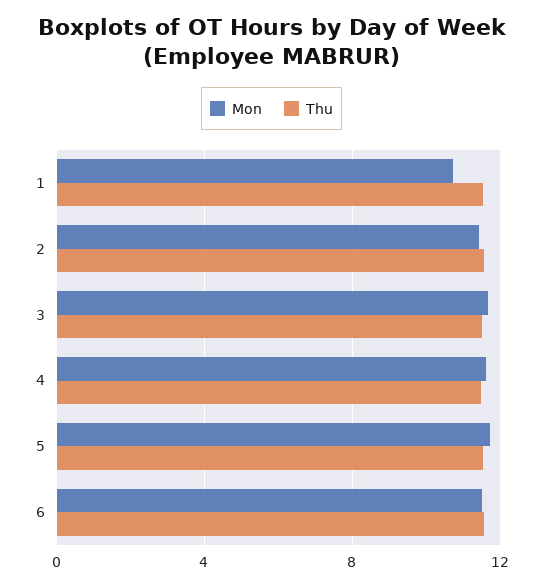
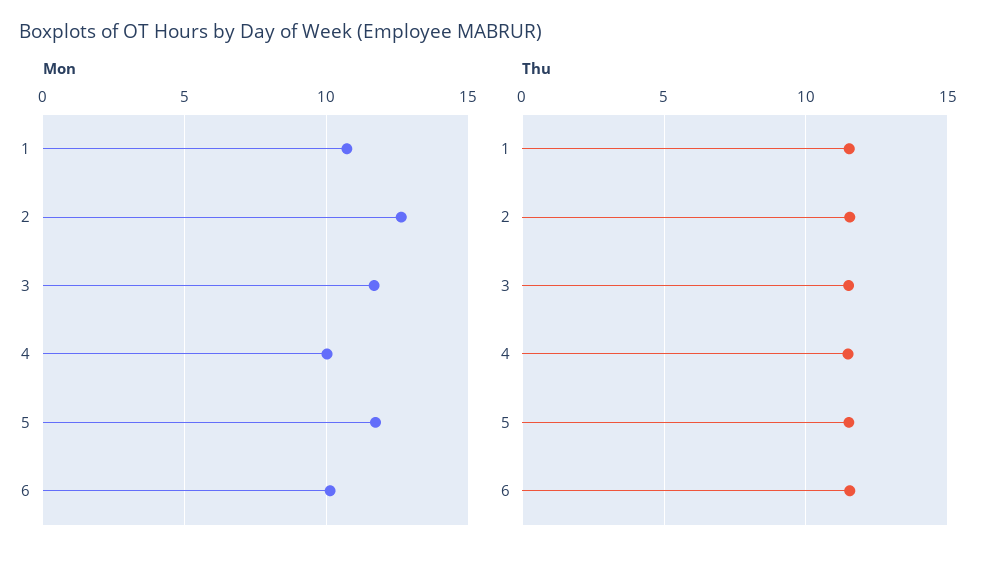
Mon, 2: 11.5 -> 12.5
Mon, 4: 11.5 -> 10
Mon, 6: 11.5 -> 10

